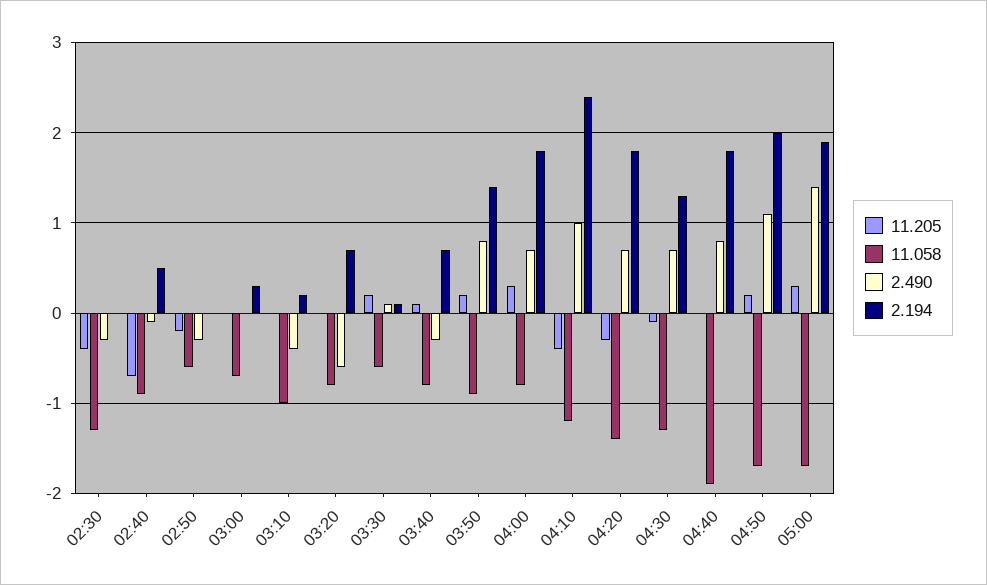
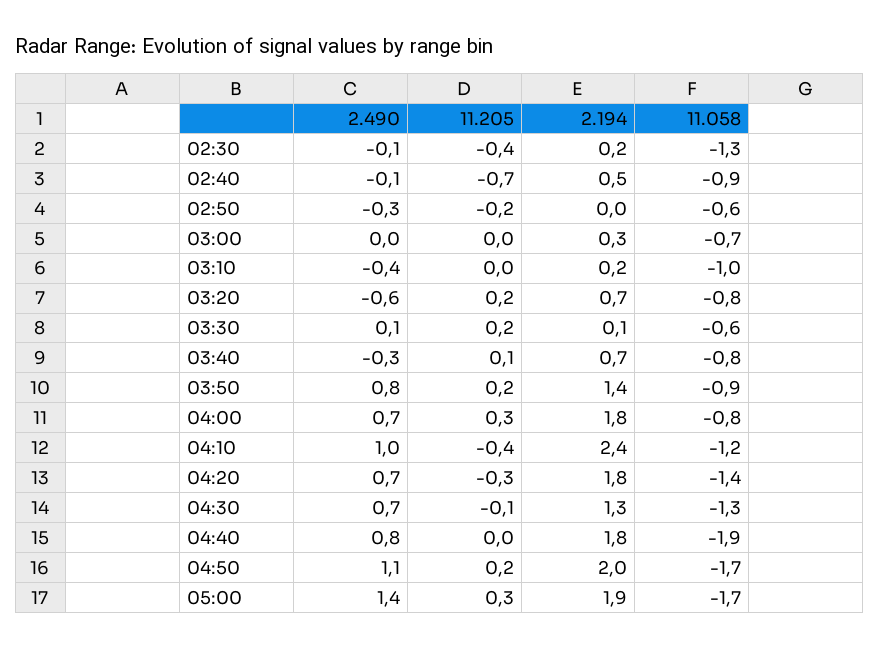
2.490, 02:30: -0.3 -> -0.1
2.194, 02:30: 0 -> 0.2
11.205, 03:20: 0 -> 0.2

